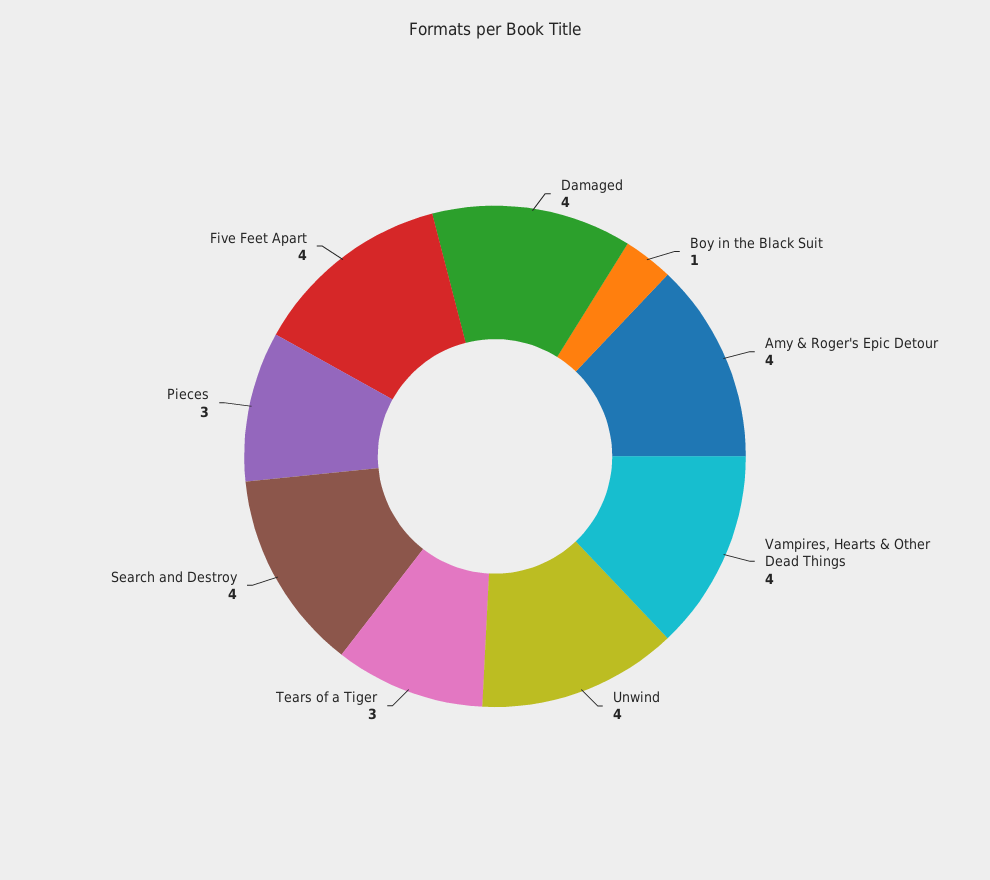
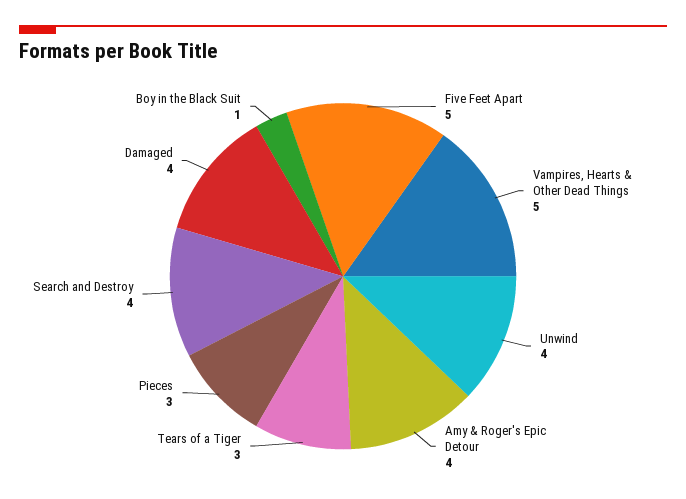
Vampires, Hearts & Other Dead Things: 4 -> 5
Five Feet Apart: 4 -> 5

